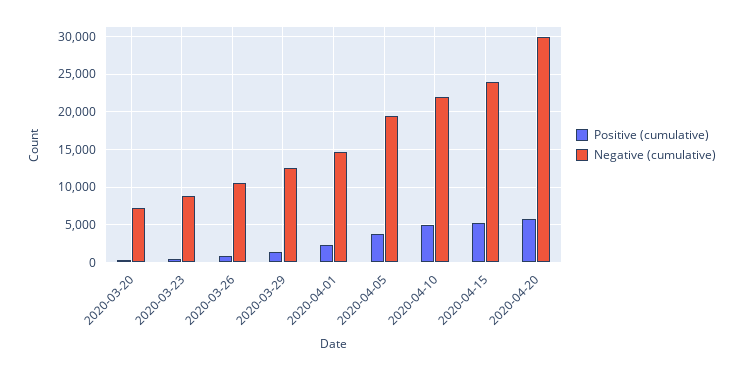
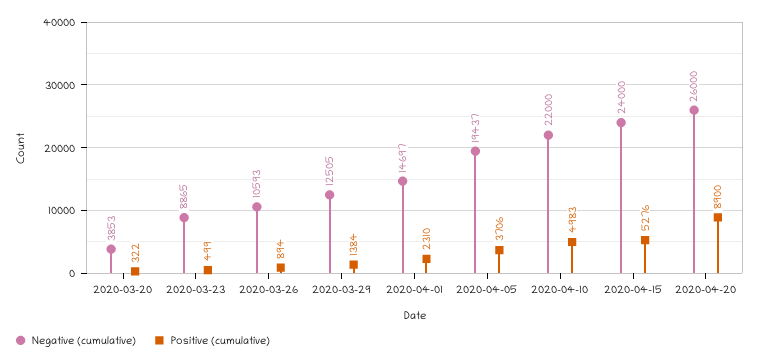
Negative (cumulative), 2020-03-20: 7000 -> 3853
Positive (cumulative), 2020-04-20: 6000 -> 8900
Negative (cumulative), 2020-04-20: 30000 -> 26000

